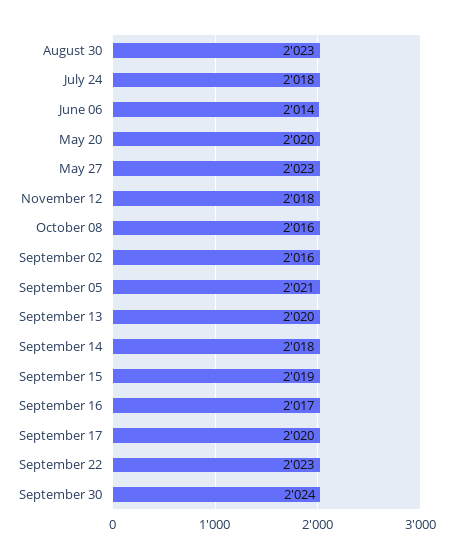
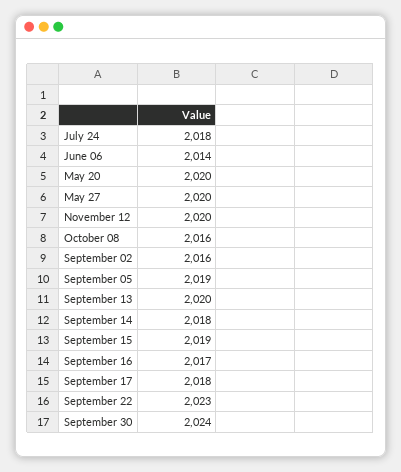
August 30: 2023 -> none
May 27: 2023 -> 2020
November 12: 2018 -> 2020
September 05: 2021 -> 2019
September 17: 2020 -> 2018

